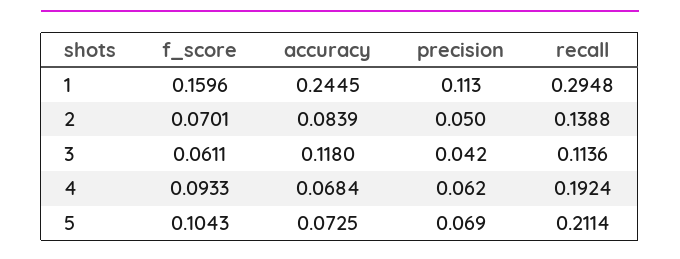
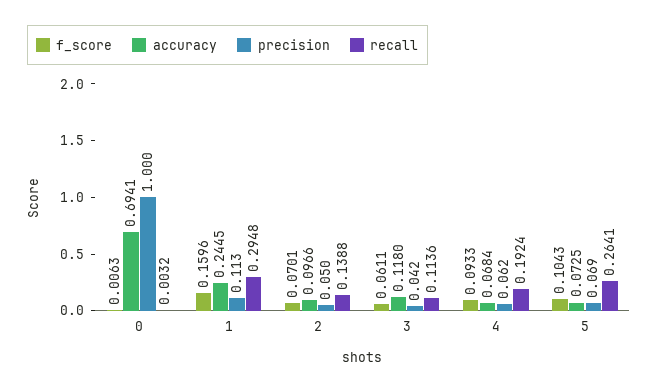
accuracy, 2: 0.0839 -> 0.0966
recall, 5: 0.2114 -> 0.2641
f_score, 0: none -> 0.0063
accuracy, 0: none -> 0.6941
precision, 0: none -> 1
recall, 0: none -> 0.0032

